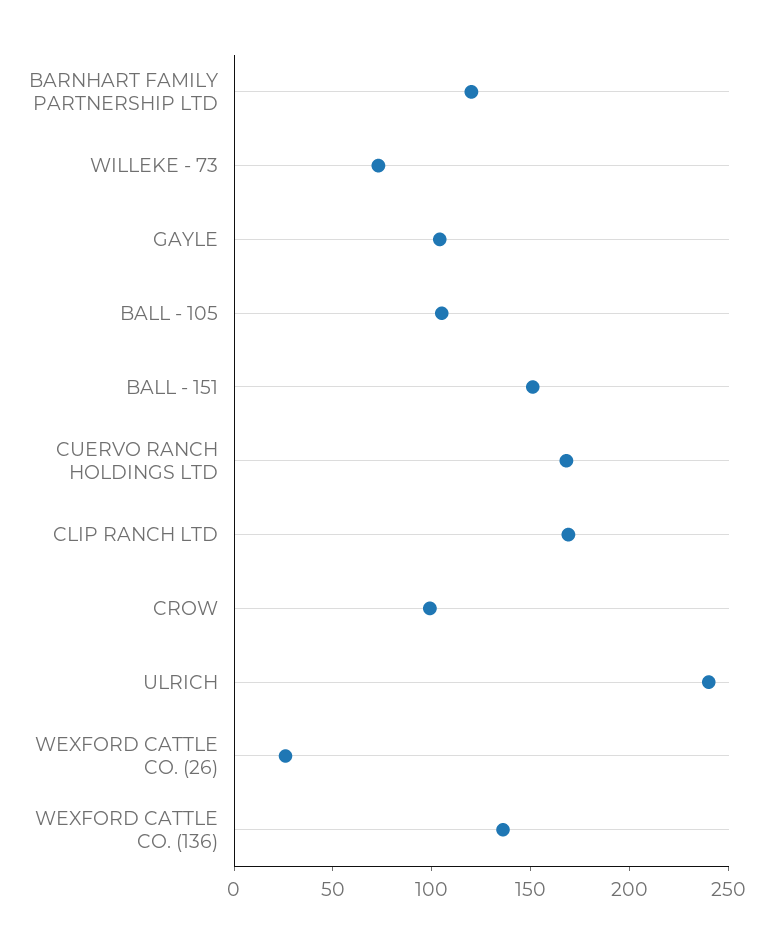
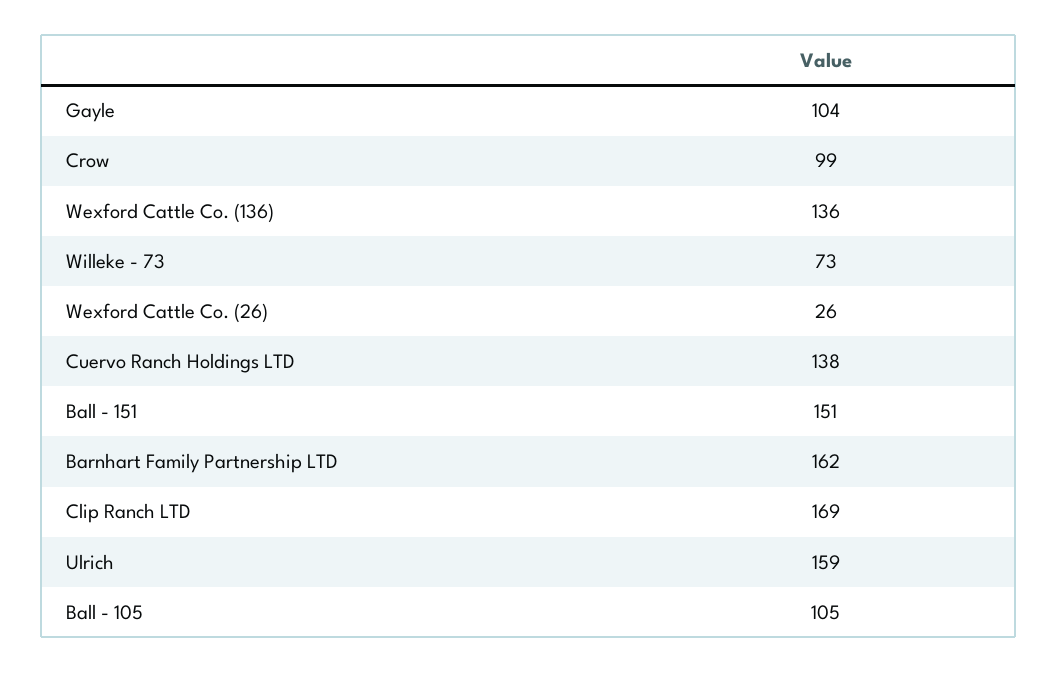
BARNHART FAMILY PARTNERSHIP LTD: 120 -> 162
CUERVO RANCH HOLDINGS LTD: 170 -> 138
ULRICH: 240 -> 159

